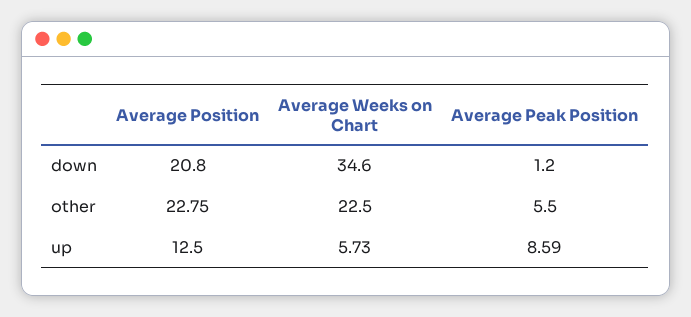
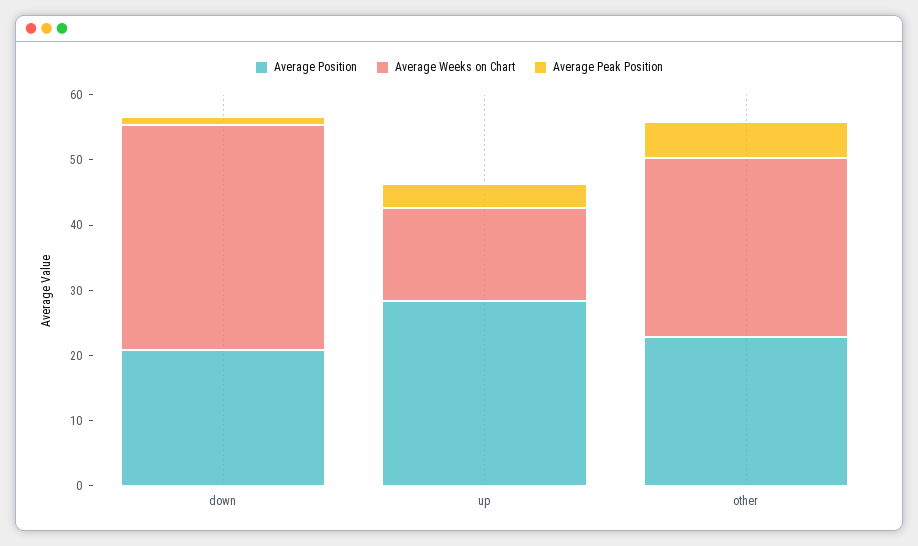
Average Weeks on Chart, other: 22.5 -> 28
Average Position, up: 12.5 -> 28
Average Weeks on Chart, up: 5.73 -> 14
Average Peak Position, up: 8.59 -> 4

